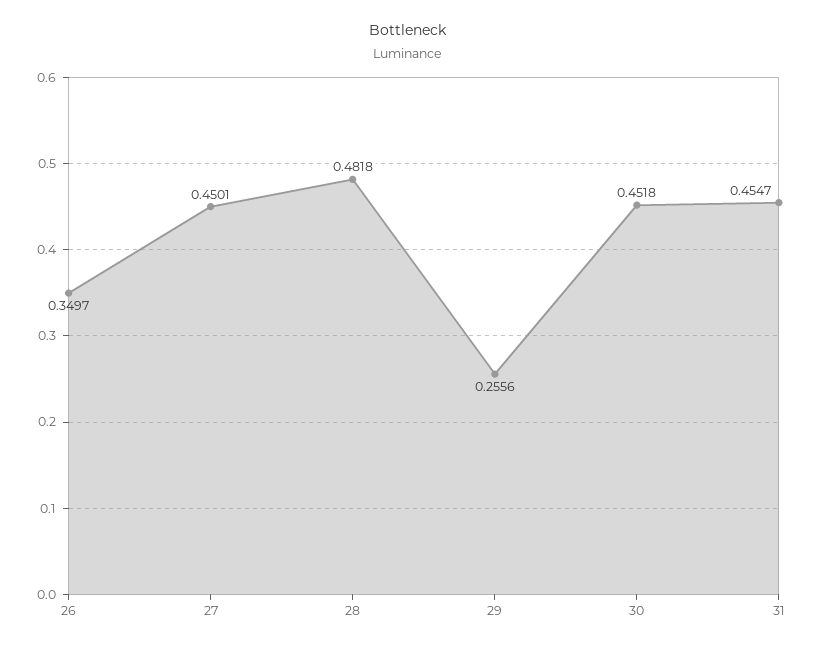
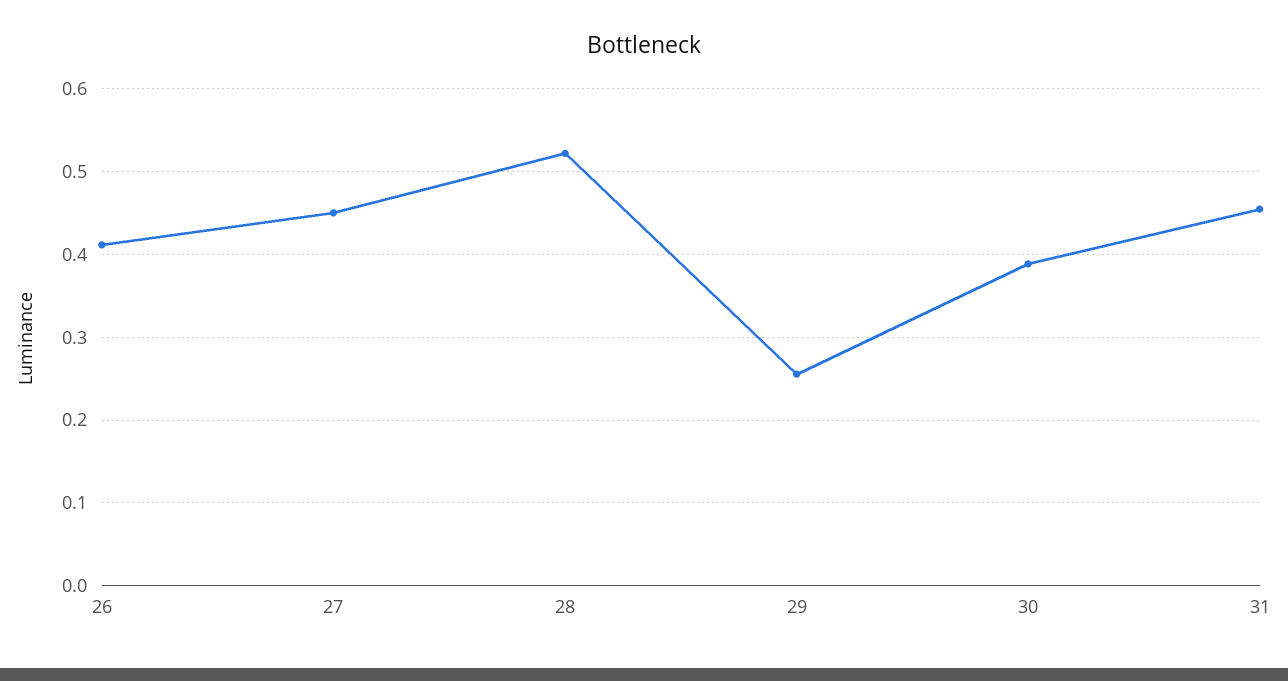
26: 0.3497 -> 0.41
28: 0.4818 -> 0.52
30: 0.4518 -> 0.39

